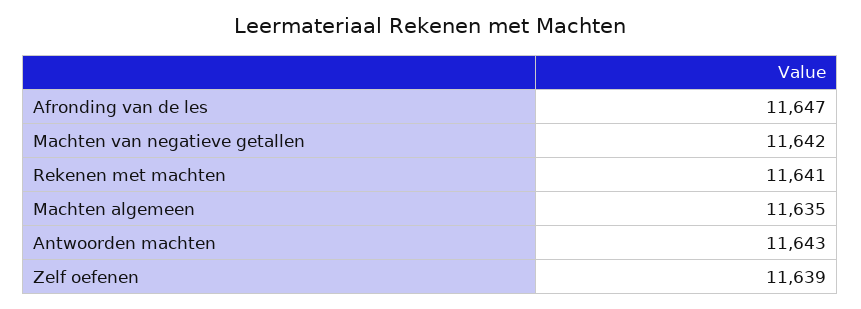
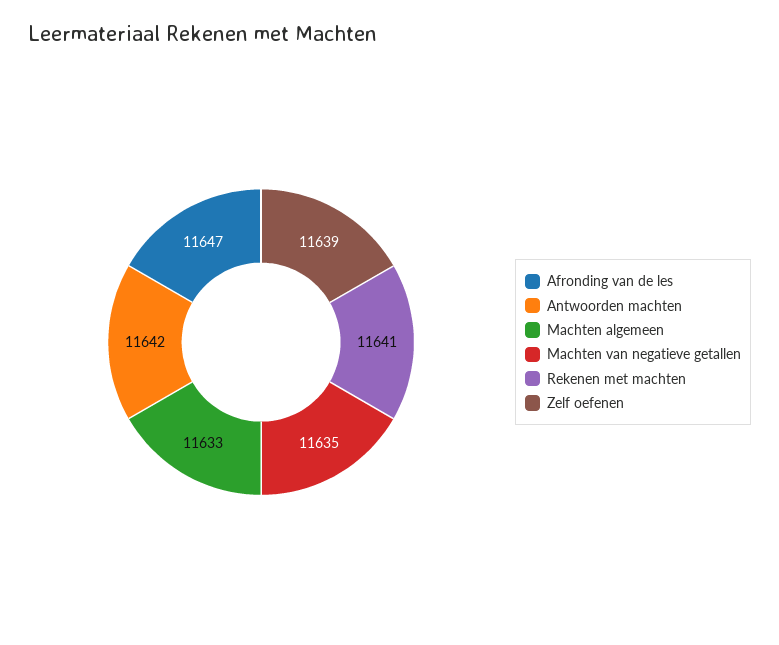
Machten van negatieve getallen: 11642 -> 11635
Machten algemeen: 11635 -> 11633
Antwoorden machten: 11643 -> 11642

